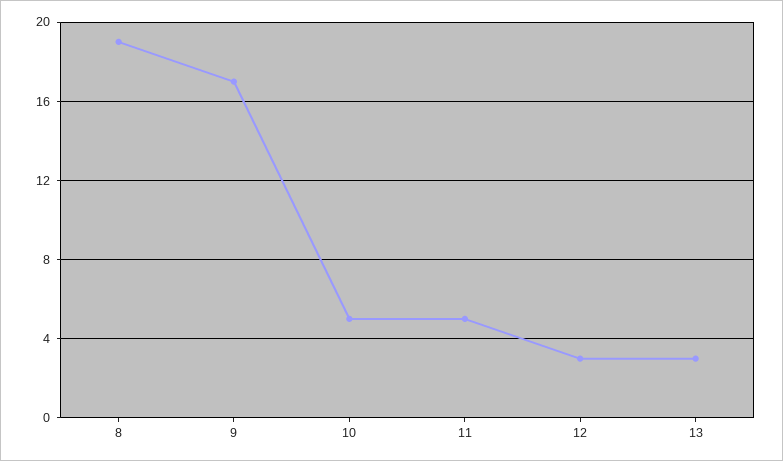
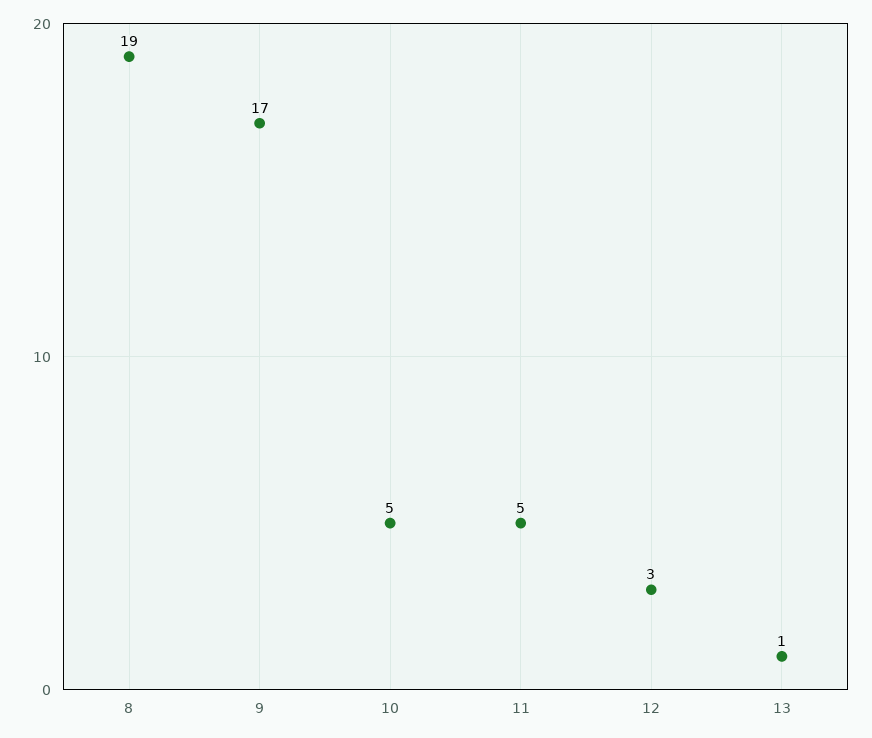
13: 3 -> 1

